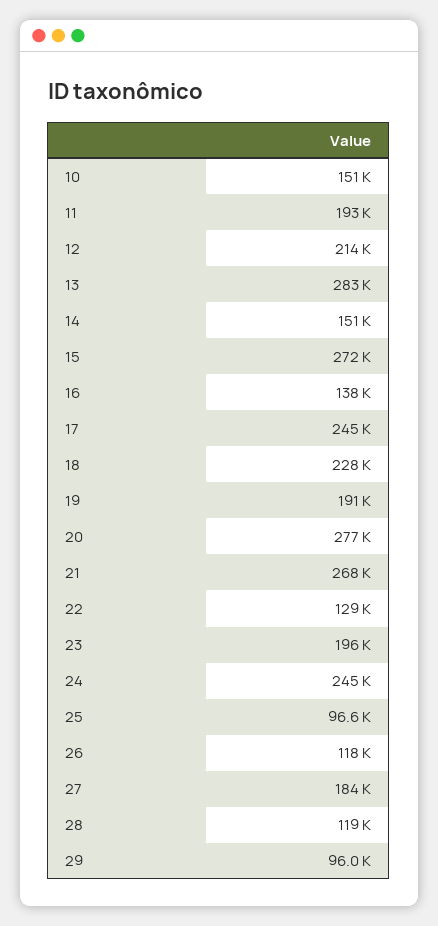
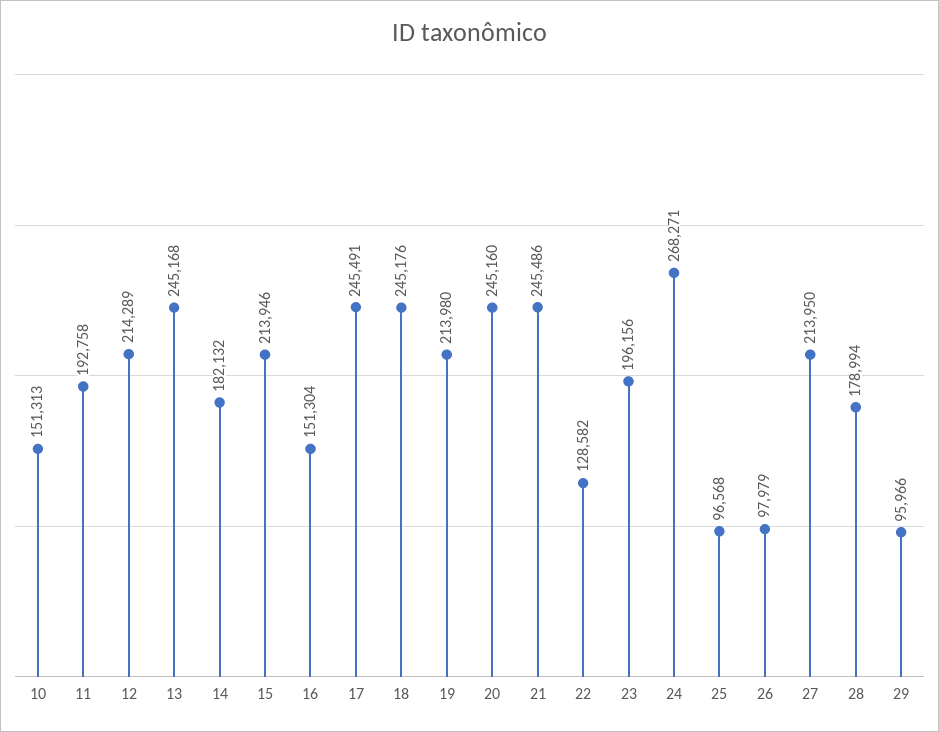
13: 283000 -> 245168
14: 151000 -> 182132
15: 272000 -> 213946
16: 138000 -> 151304
18: 228000 -> 245176
19: 191000 -> 213980
20: 277000 -> 245160
21: 268000 -> 245486
24: 245000 -> 268271
26: 118000 -> 97979
27: 184000 -> 213950
28: 119000 -> 178994

